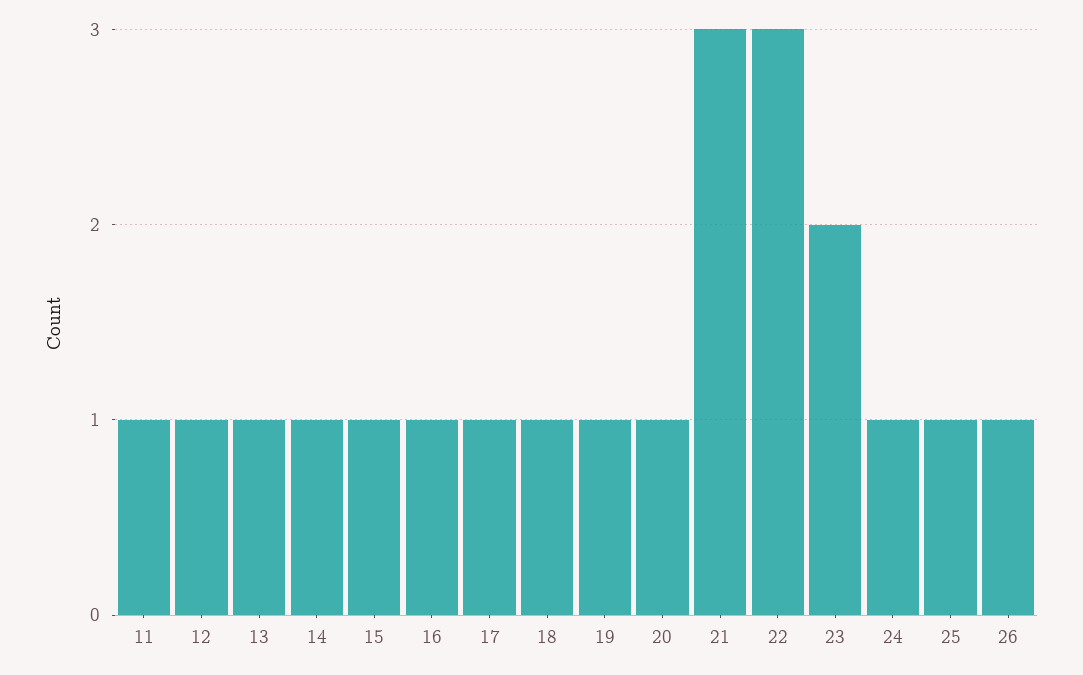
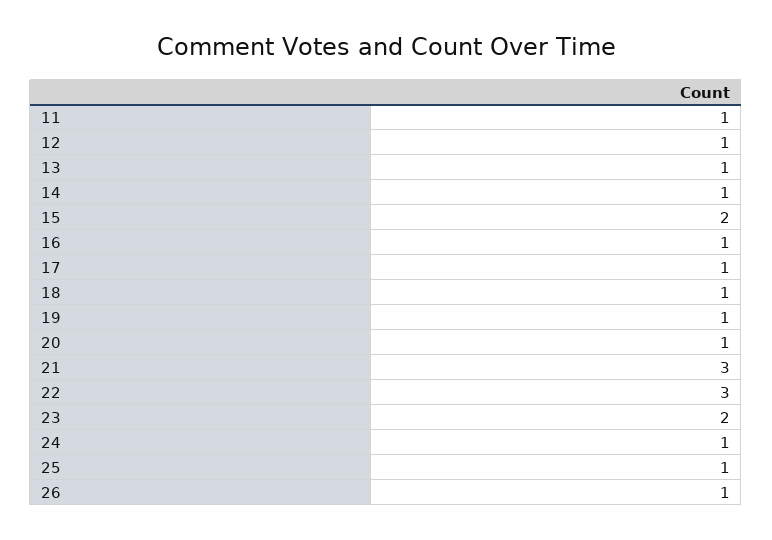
15: 1 -> 2

